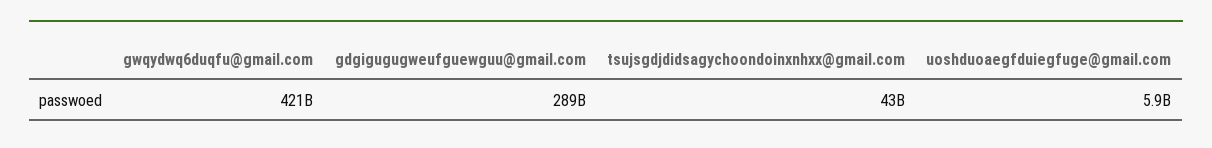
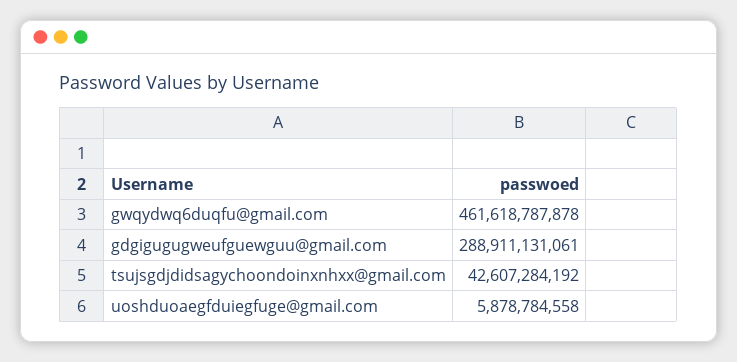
gwqydwq6duqfu@gmail.com: 421000000000 -> 461618787878

